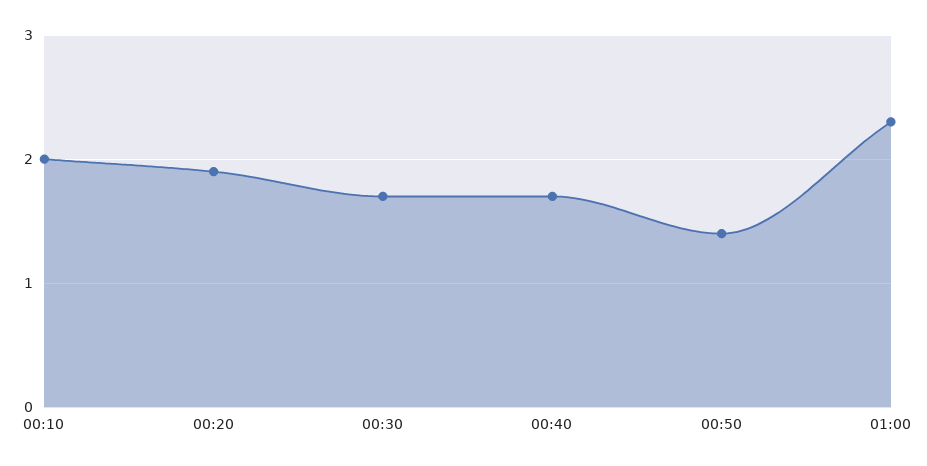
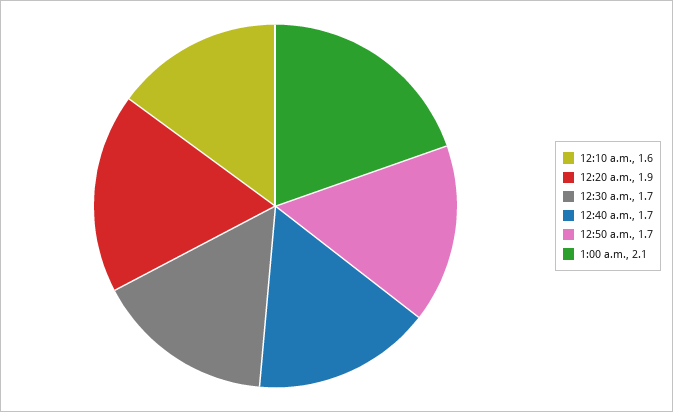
00:10: 2 -> 1.6
00:50: 1.4 -> 1.7
01:00: 2.3 -> 2.1

